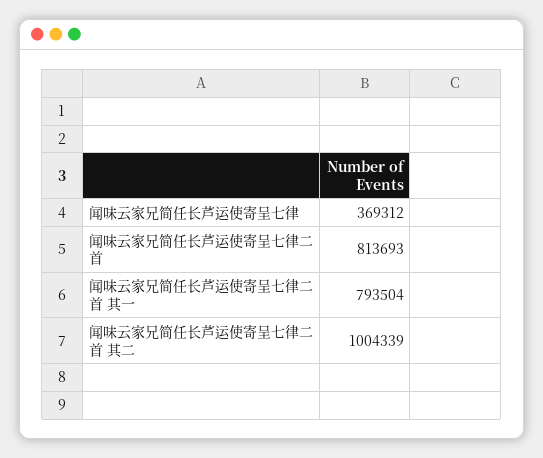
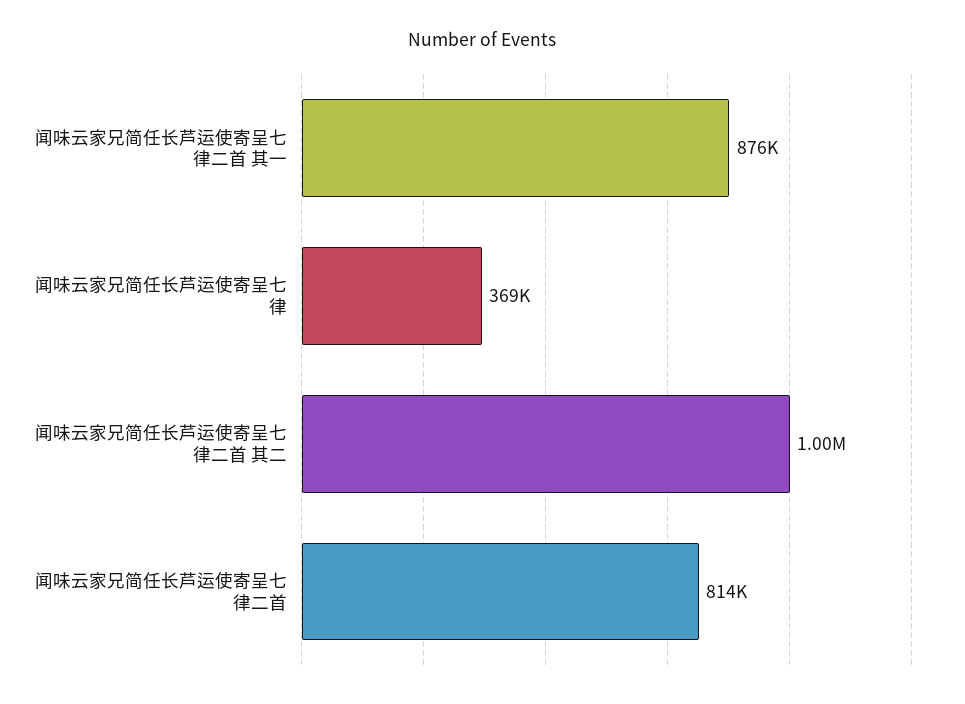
闻味云家兄简任长芦运使寄呈七律二首 其一: 793504 -> 876000

